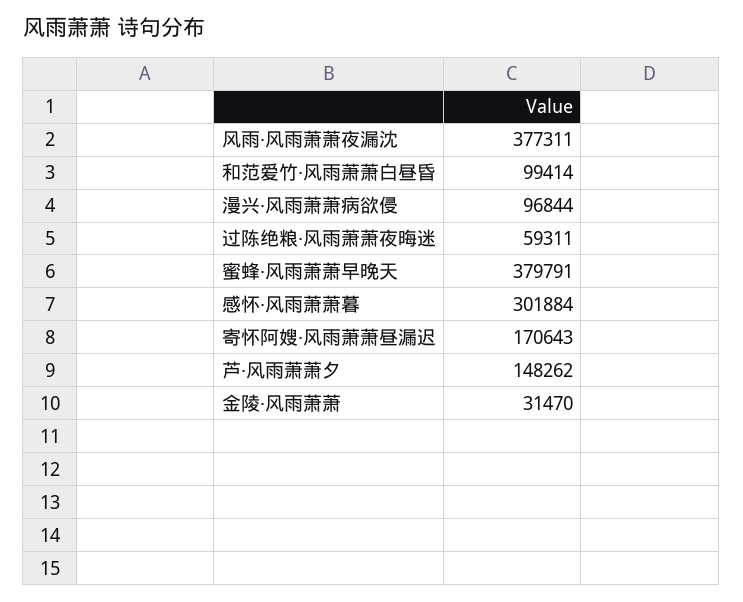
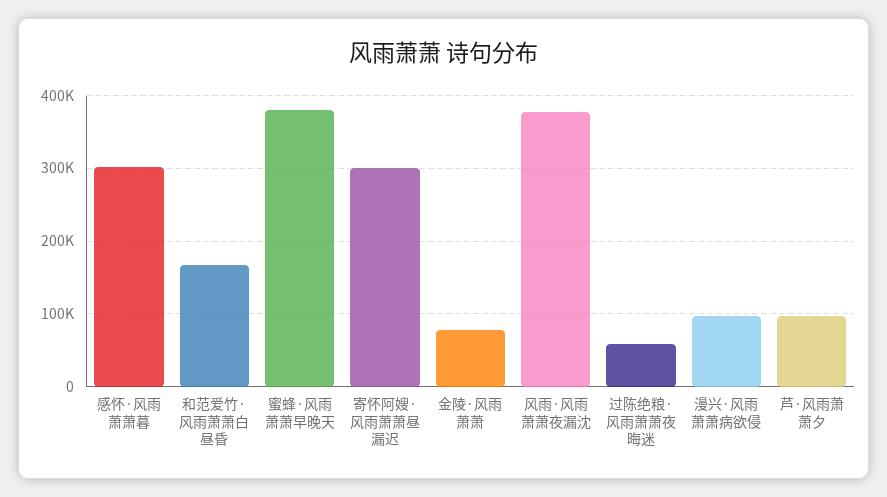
和范爱竹·风雨萧萧白昼昏: 99414 -> 170000
寄怀阿嫂·风雨萧萧昼漏迟: 170643 -> 300000
芦·风雨萧萧夕: 148262 -> 100000
金陵·风雨萧萧: 31470 -> 80000

